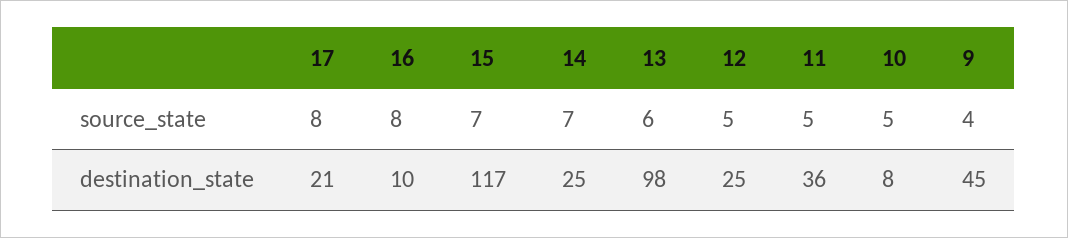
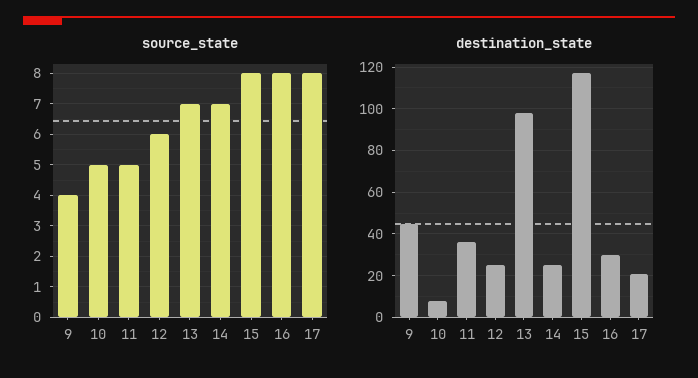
source_state, 15: 7 -> 8
source_state, 13: 6 -> 7
source_state, 12: 5 -> 6
destination_state, 16: 10 -> 30

